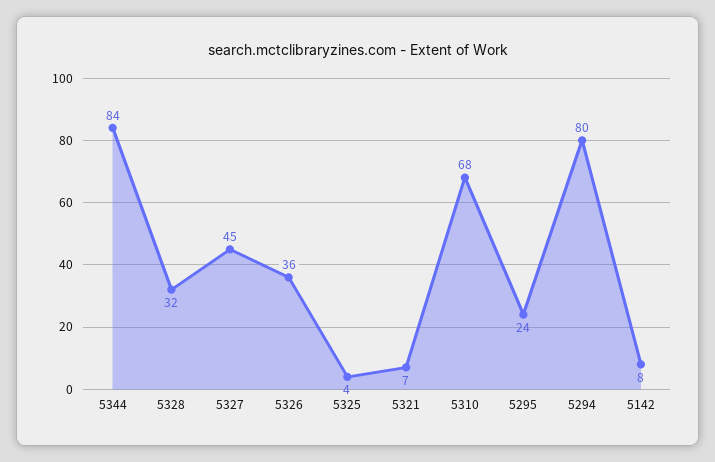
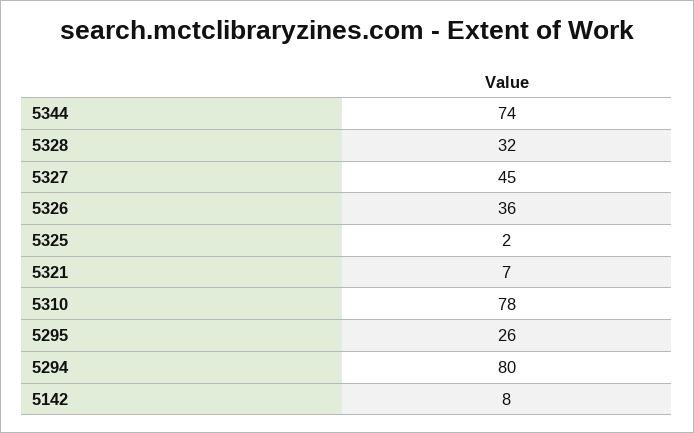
5344: 84 -> 74
5325: 4 -> 2
5310: 68 -> 78
5295: 24 -> 26

